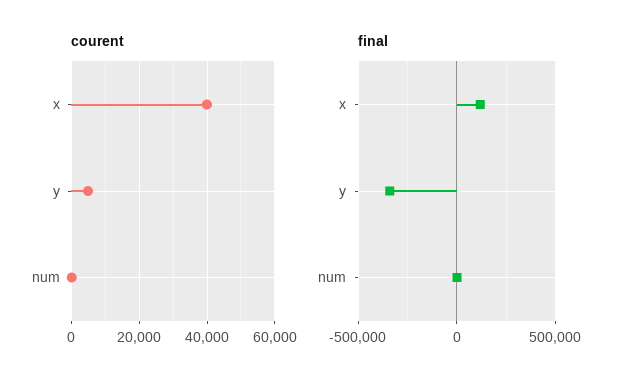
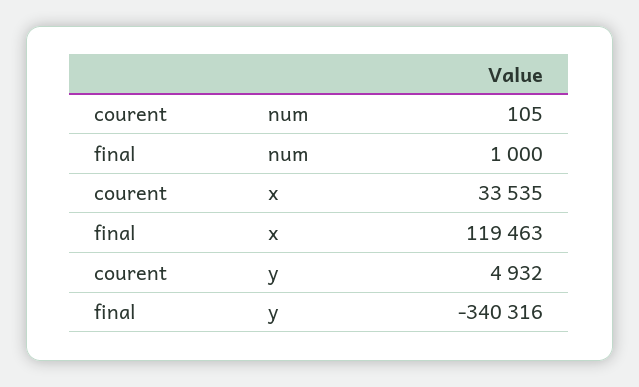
courent, x: 40000 -> 33535

